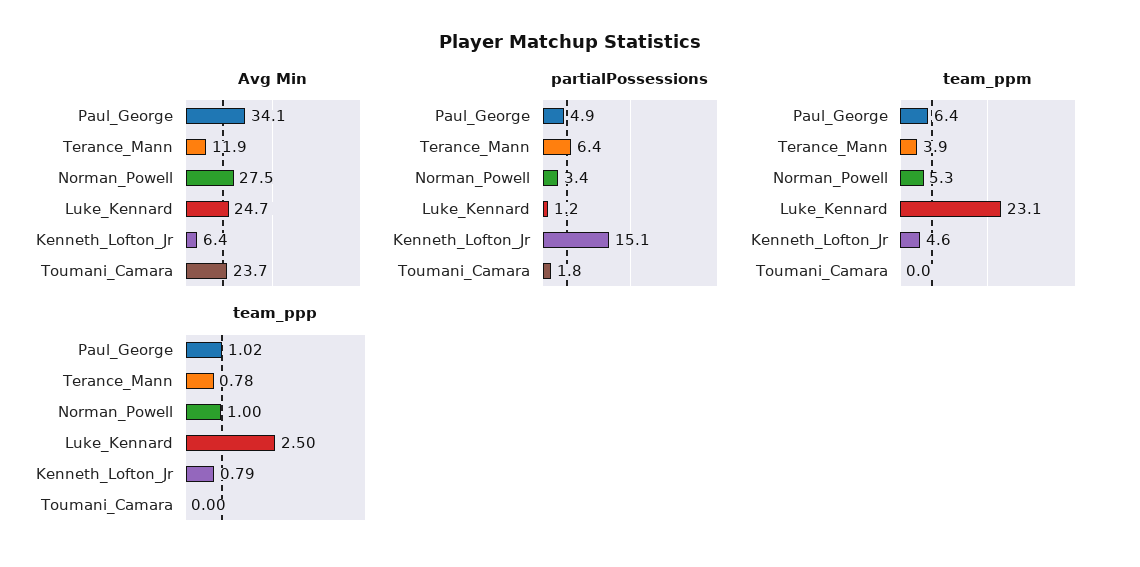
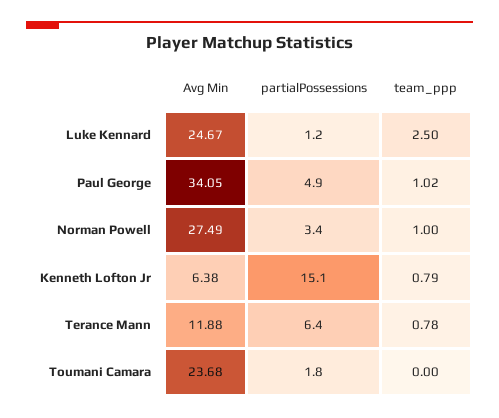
team_ppm, Paul_George: 6.4 -> none
team_ppm, Terance_Mann: 3.9 -> none
team_ppm, Norman_Powell: 5.3 -> none
team_ppm, Luke_Kennard: 23.1 -> none
team_ppm, Kenneth_Lofton_Jr: 4.6 -> none
team_ppm, Toumani_Camara: 0 -> none

